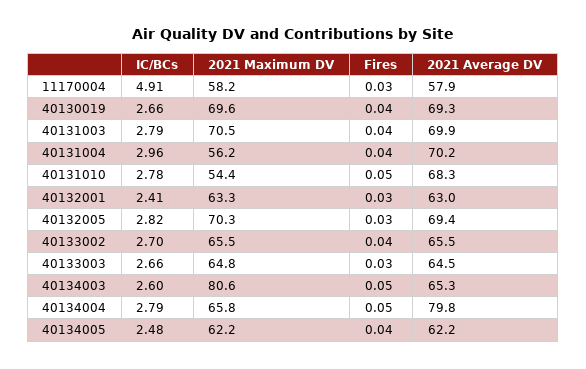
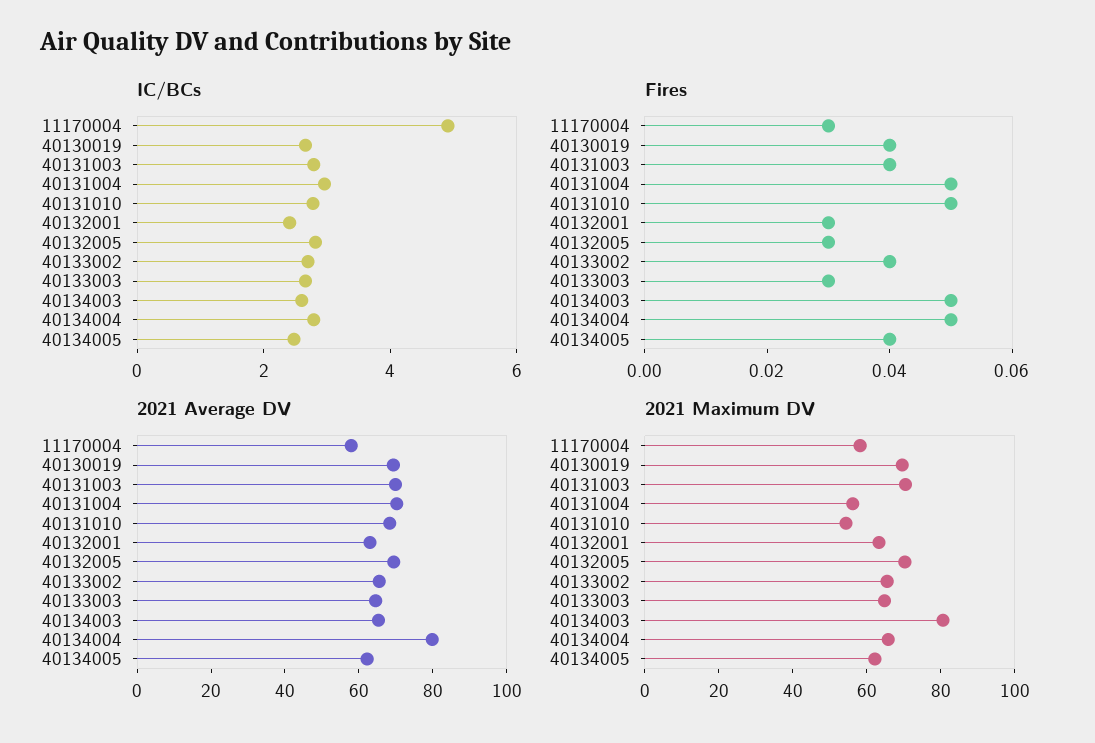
Fires, 40131004: 0.04 -> 0.05

